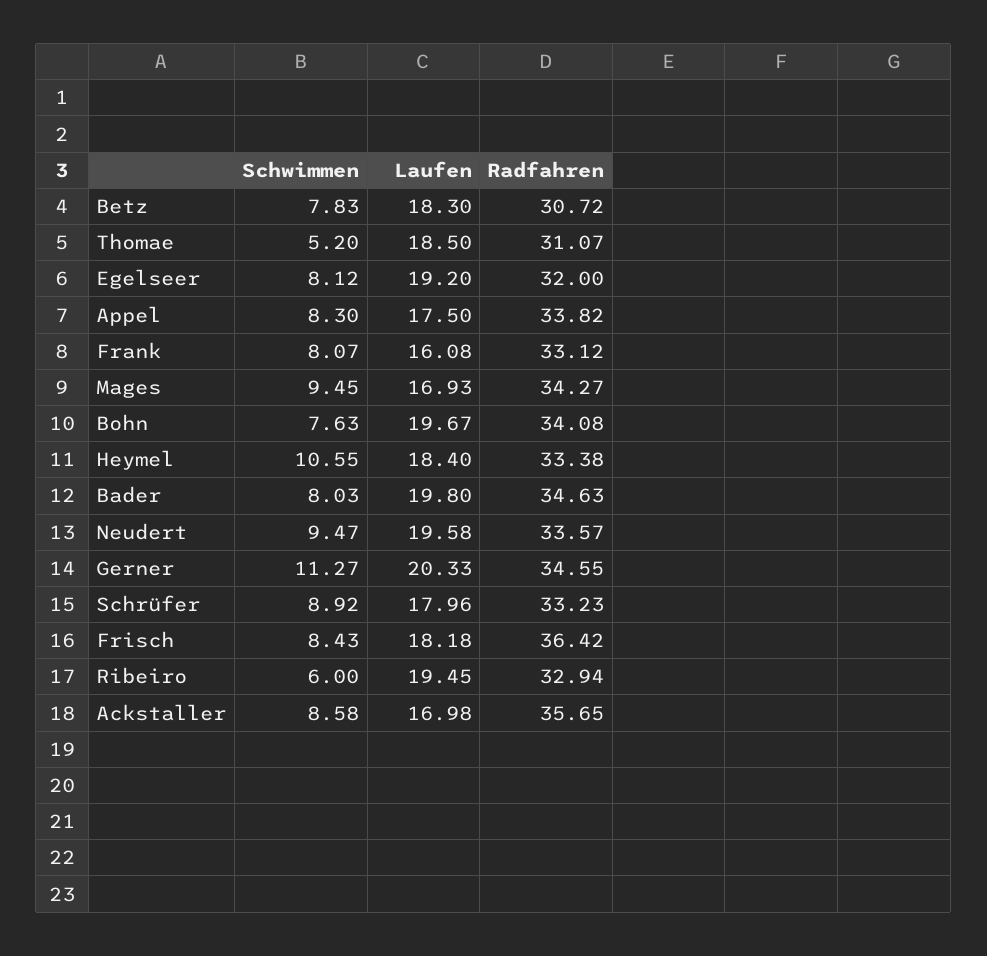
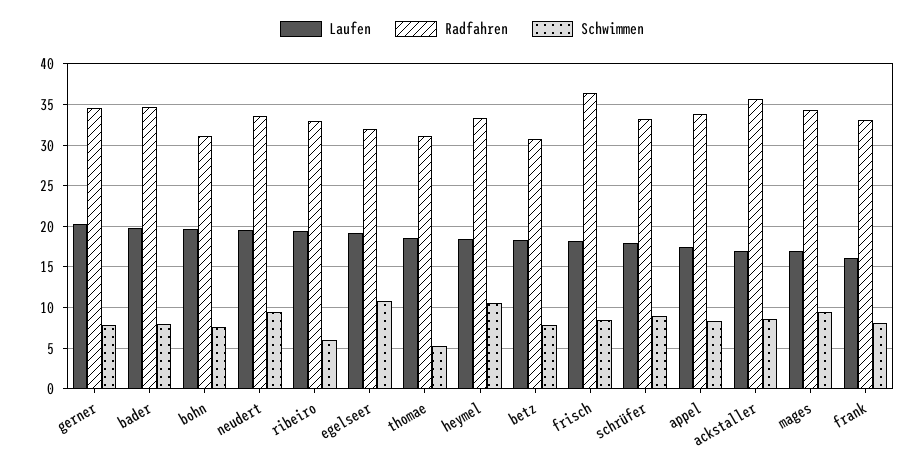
Schwimmen, Egelseer: 8.12 -> 11
Radfahren, Bohn: 34.08 -> 31
Schwimmen, Gerner: 11.27 -> 8

